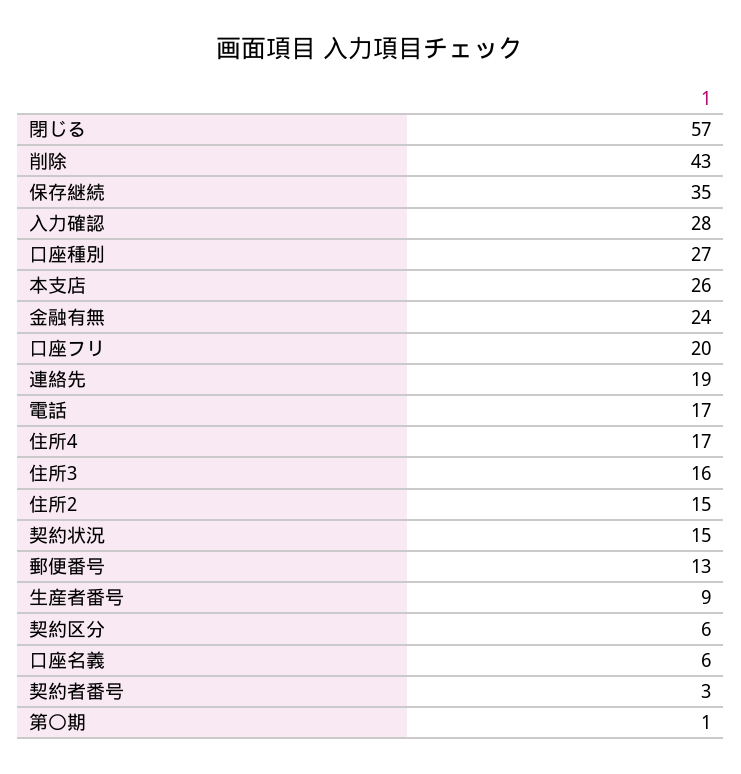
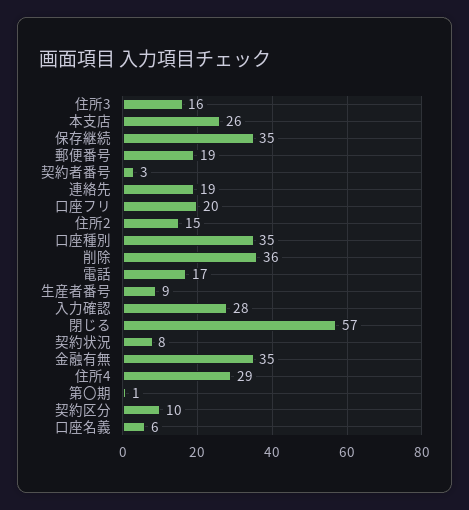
削除: 43 -> 36
口座種別: 27 -> 35
金融有無: 24 -> 35
住所4: 17 -> 29
契約状況: 15 -> 8
郵便番号: 13 -> 19
契約区分: 6 -> 10

